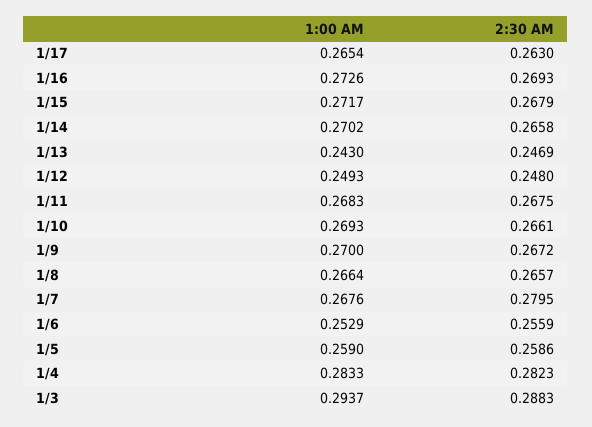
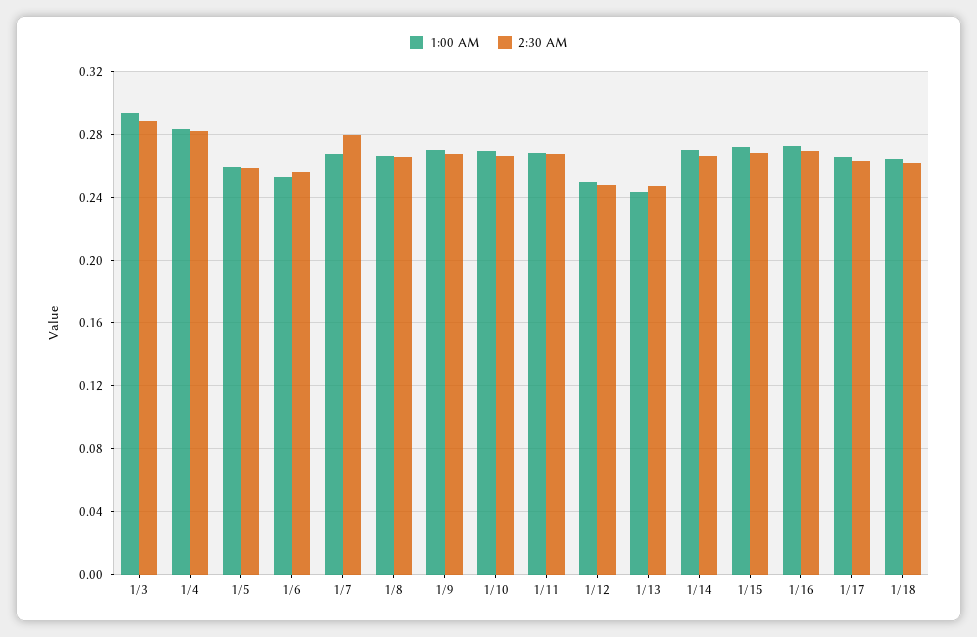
1:00 AM, 1/18: none -> 0.265
2:30 AM, 1/18: none -> 0.26

